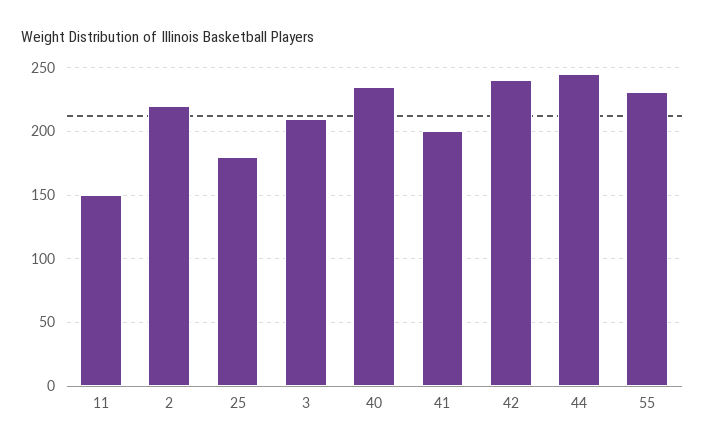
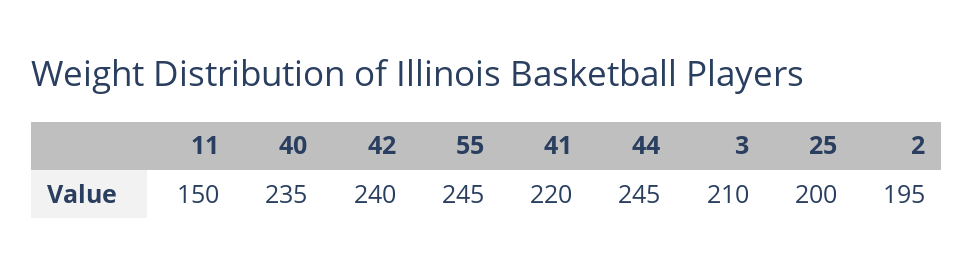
2: 220 -> 195
25: 180 -> 200
41: 200 -> 220
55: 230 -> 245

